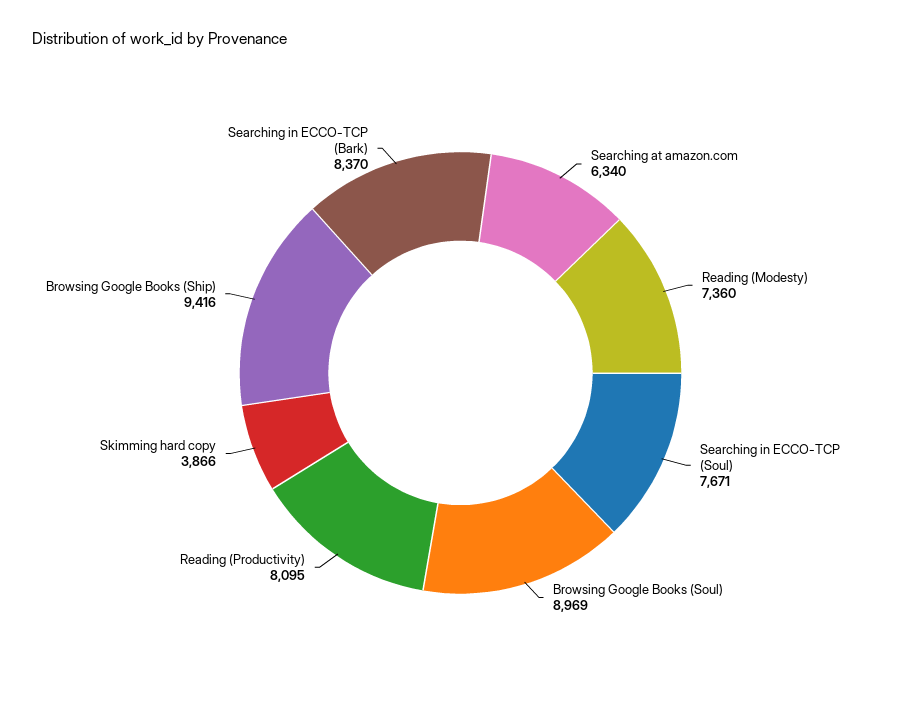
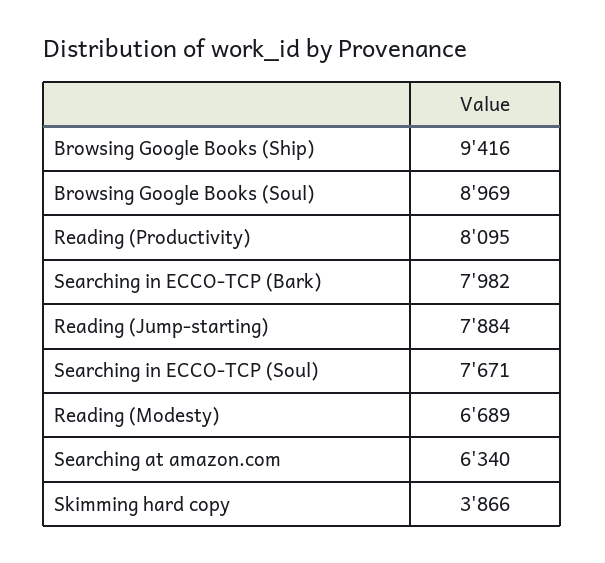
Reading (Modesty): 7360 -> 6689
Searching in ECCO-TCP (Bark): 8370 -> 7982
Reading (Jump-starting): none -> 7884

